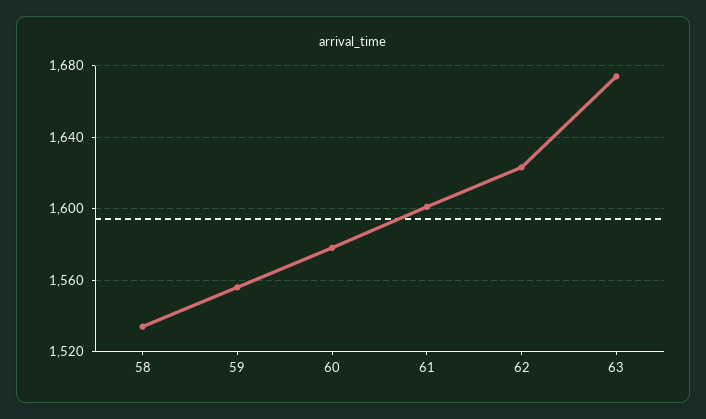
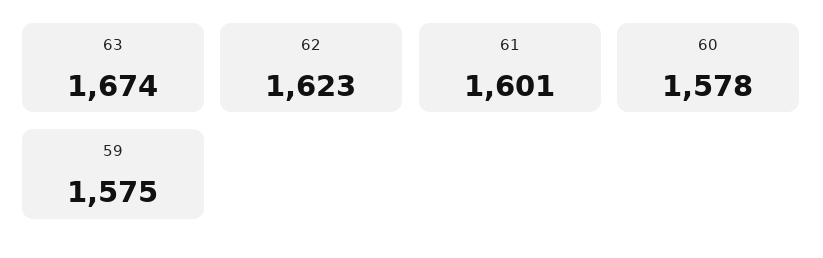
58: 1535 -> none
59: 1555 -> 1575

